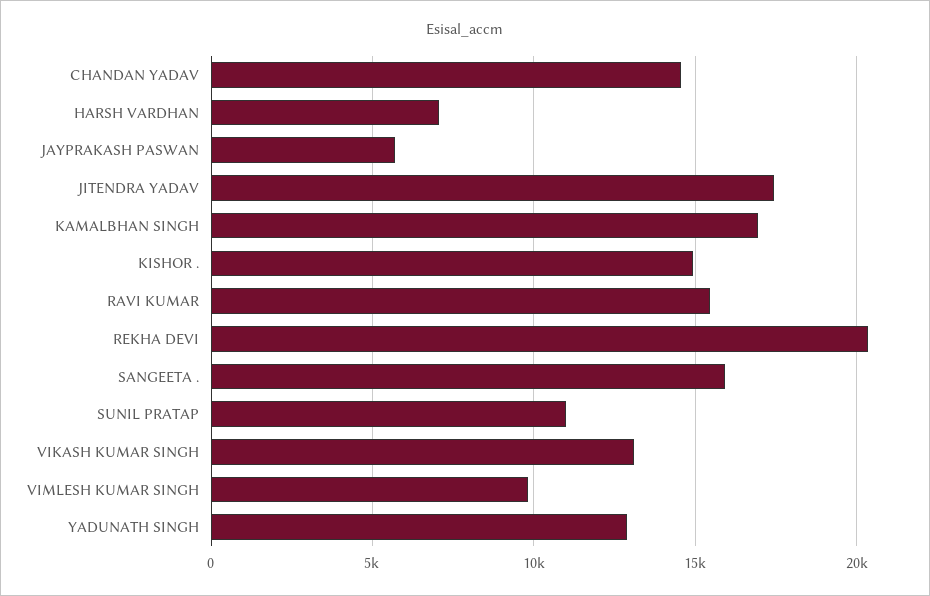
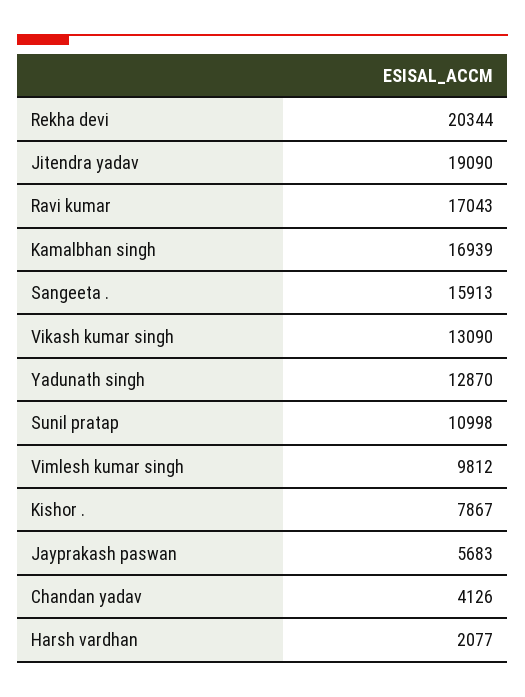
CHANDAN YADAV: 14500 -> 4126
HARSH VARDHAN: 7000 -> 2077
JITENDRA YADAV: 17500 -> 19090
KISHOR .: 15000 -> 7867
RAVI KUMAR: 15500 -> 17043

